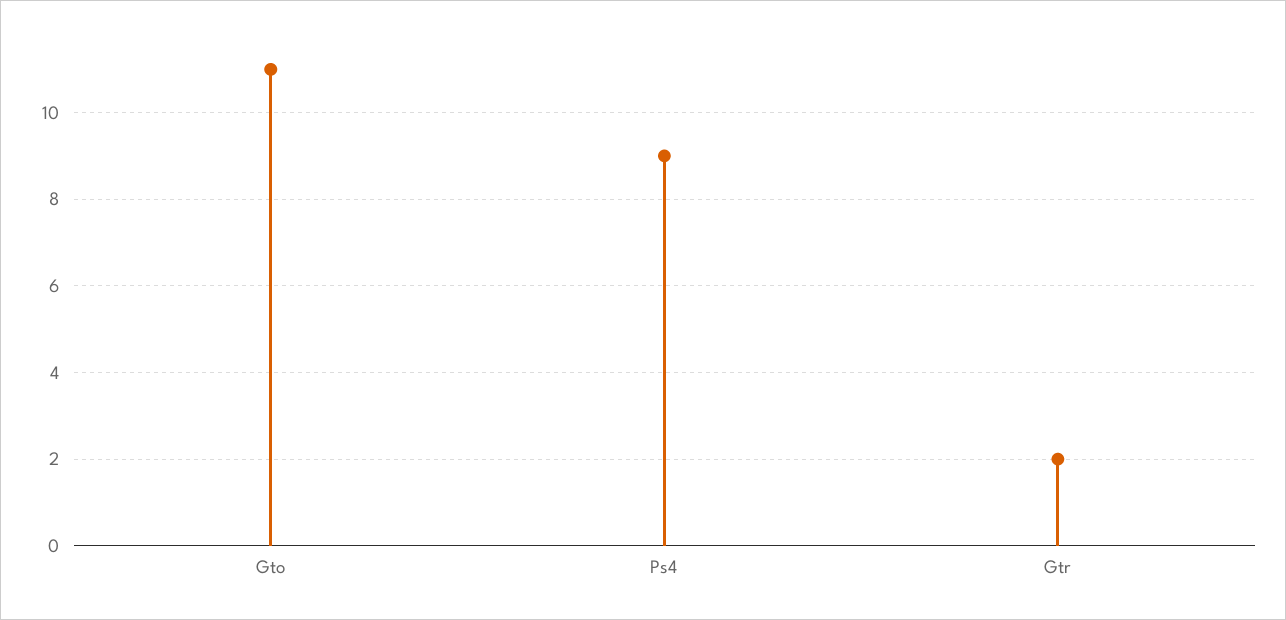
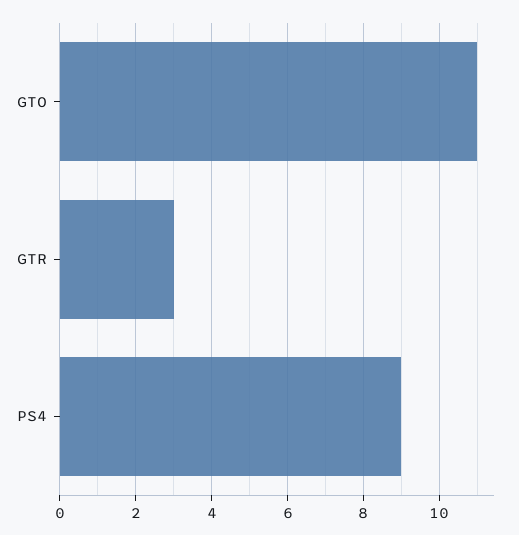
Gtr: 2 -> 3

